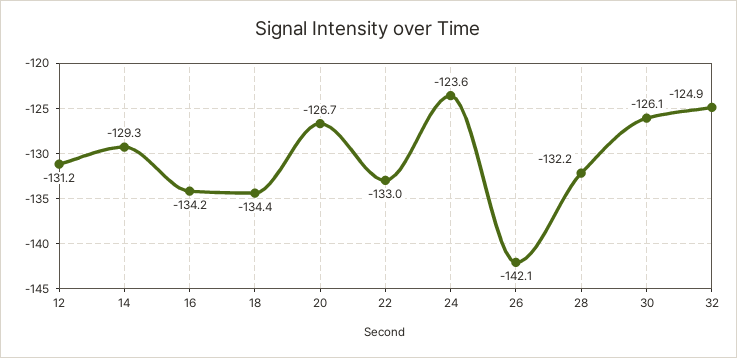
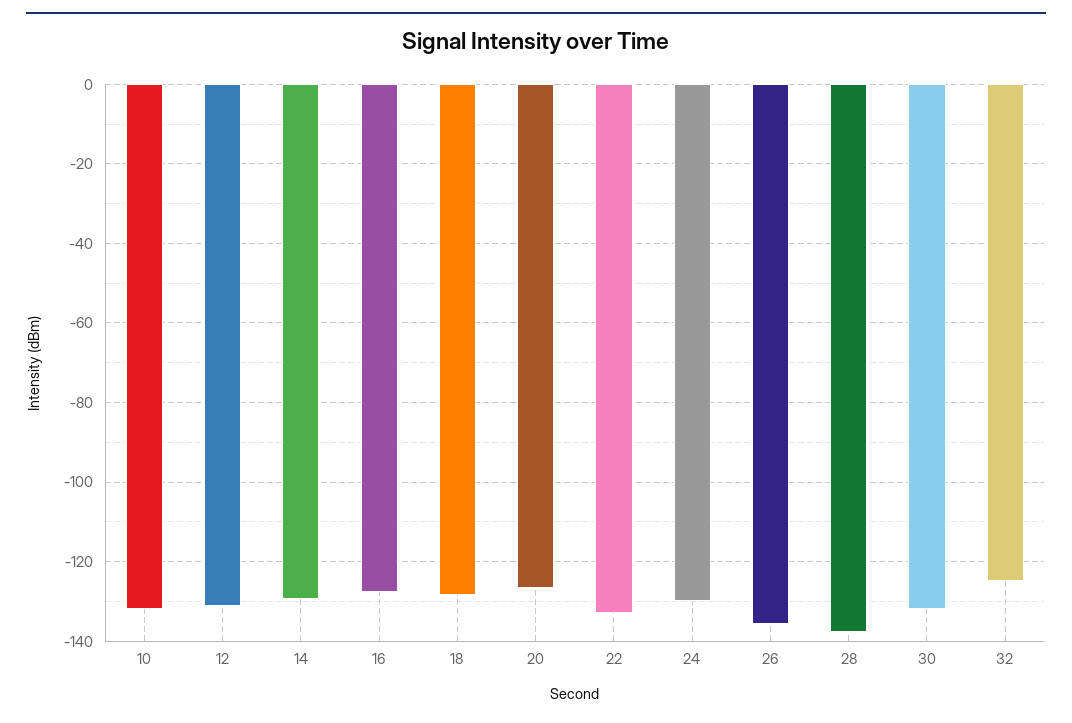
16: -134.2 -> -128
18: -134.4 -> -128
24: -123.6 -> -130
26: -142.1 -> -136
28: -132.2 -> -138
30: -126.1 -> -132
10: none -> -132

